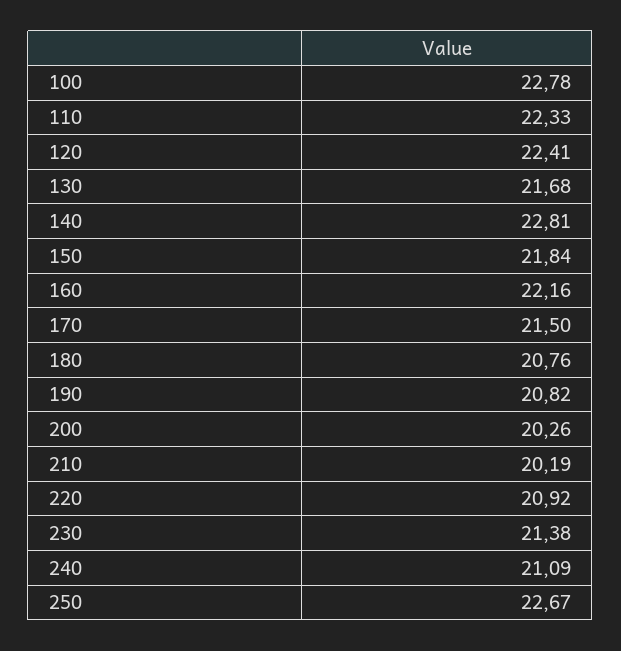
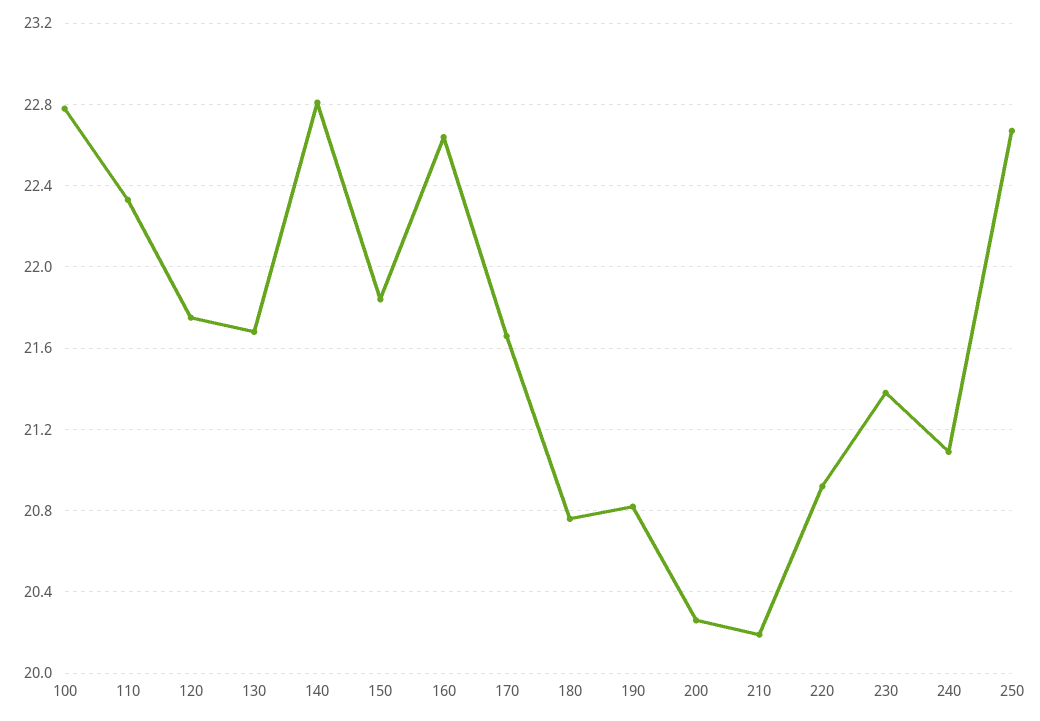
120: 22.41 -> 21.75
160: 22.16 -> 22.65
170: 21.5 -> 21.65

